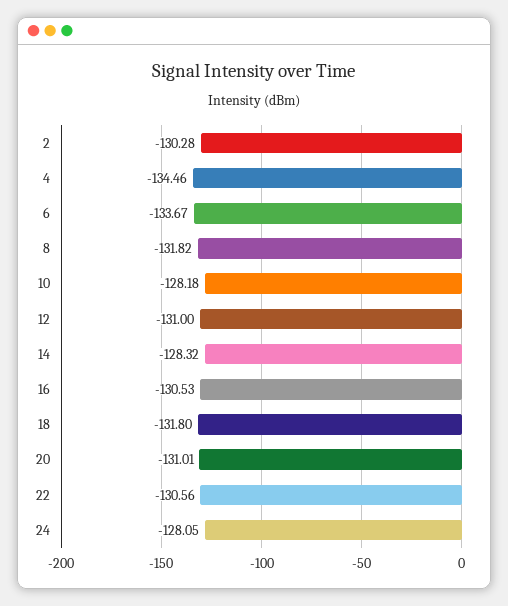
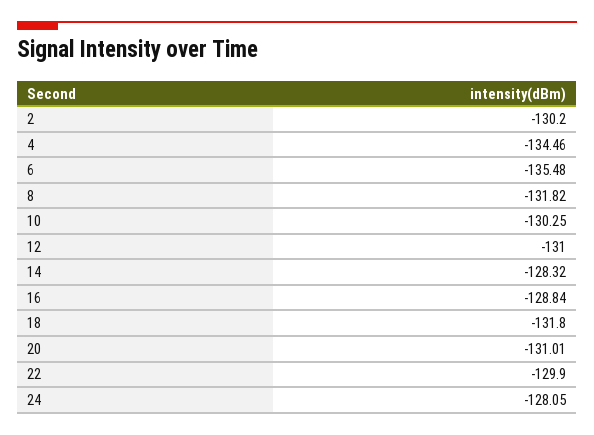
2: -130.28 -> -130.2
6: -133.67 -> -135.48
10: -128.18 -> -130.25
16: -130.53 -> -128.84
22: -130.56 -> -129.9

